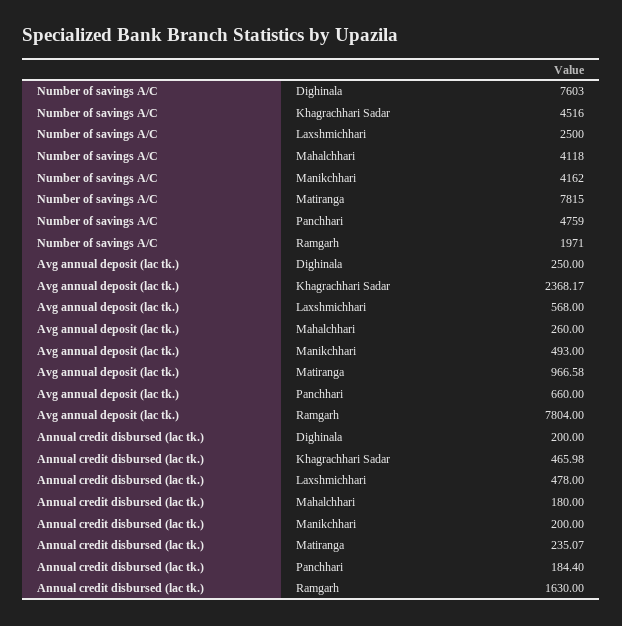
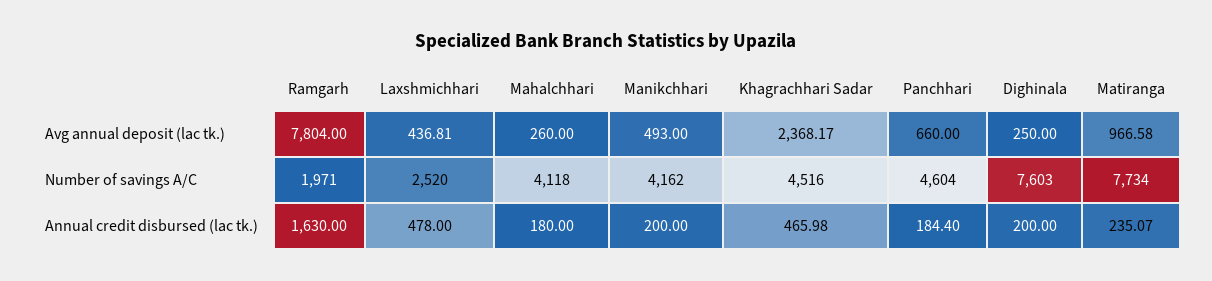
Number of savings A/C, Laxshmichhari: 2500 -> 2520
Number of savings A/C, Matiranga: 7815 -> 7734
Number of savings A/C, Panchhari: 4759 -> 4604
Avg annual deposit (lac tk.), Laxshmichhari: 568 -> 436.81

